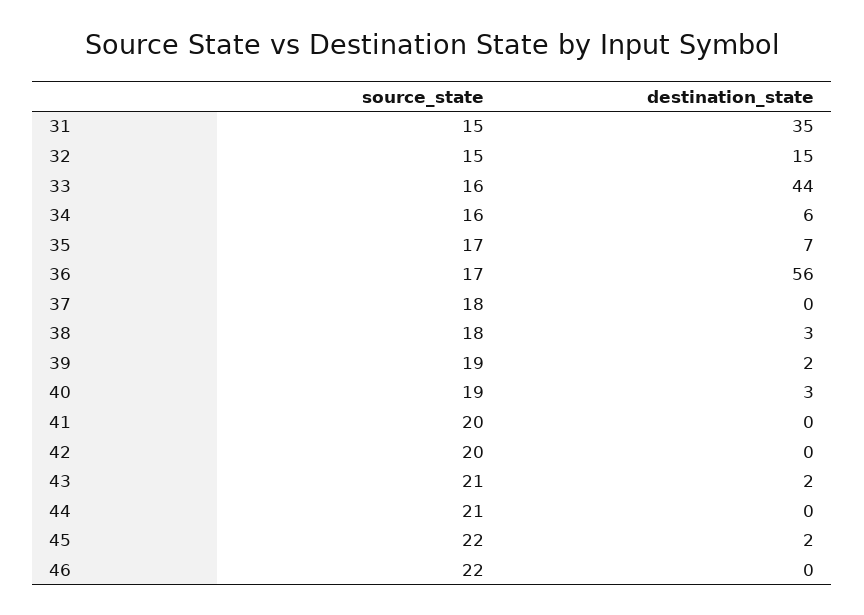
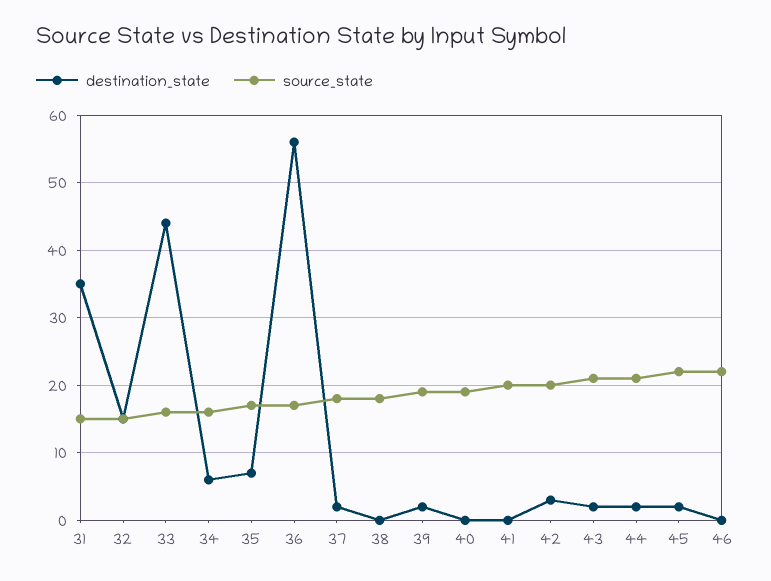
destination_state, 37: 0 -> 2
destination_state, 38: 3 -> 0
destination_state, 40: 3 -> 0
destination_state, 42: 0 -> 3
destination_state, 44: 0 -> 2

